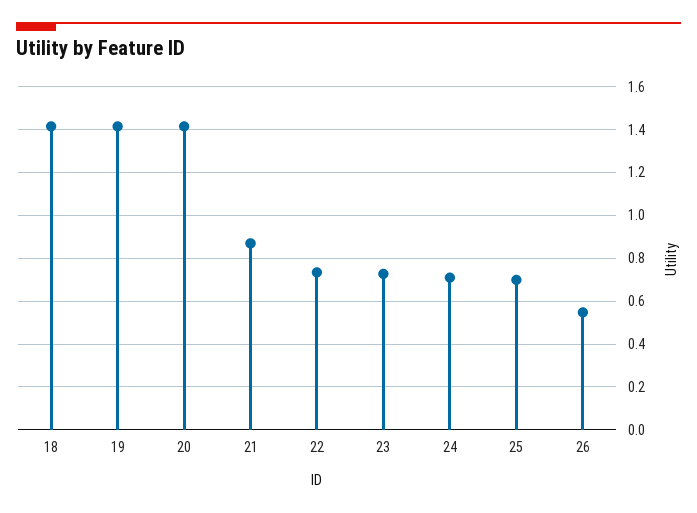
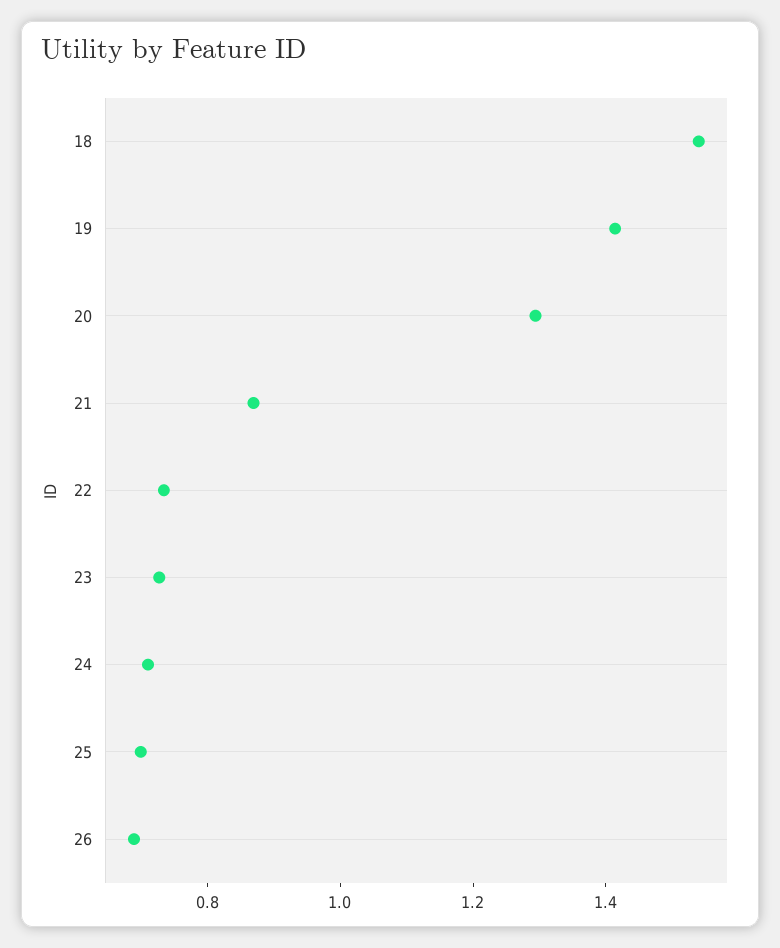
18: 1.4 -> 1.55
20: 1.4 -> 1.3
26: 0.55 -> 0.7

